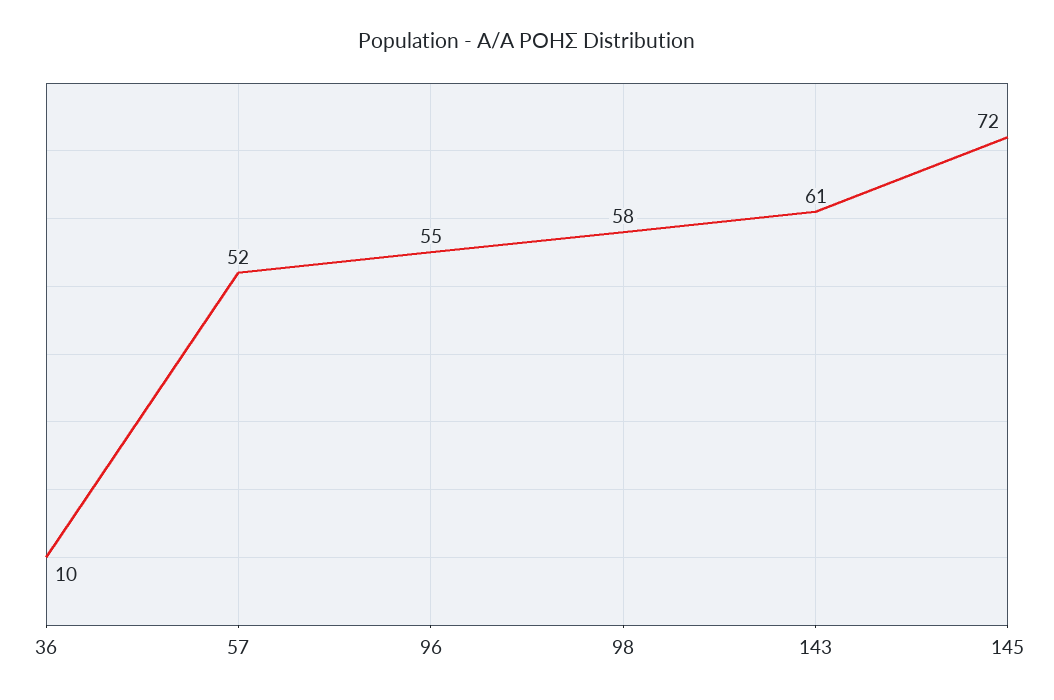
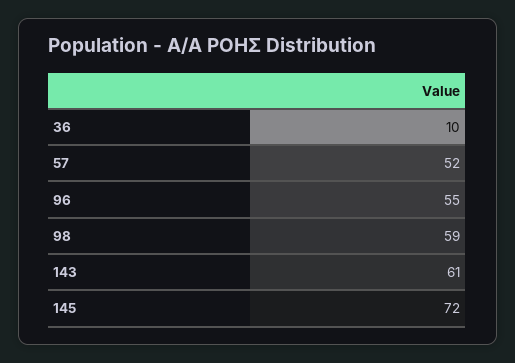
98: 58 -> 59

